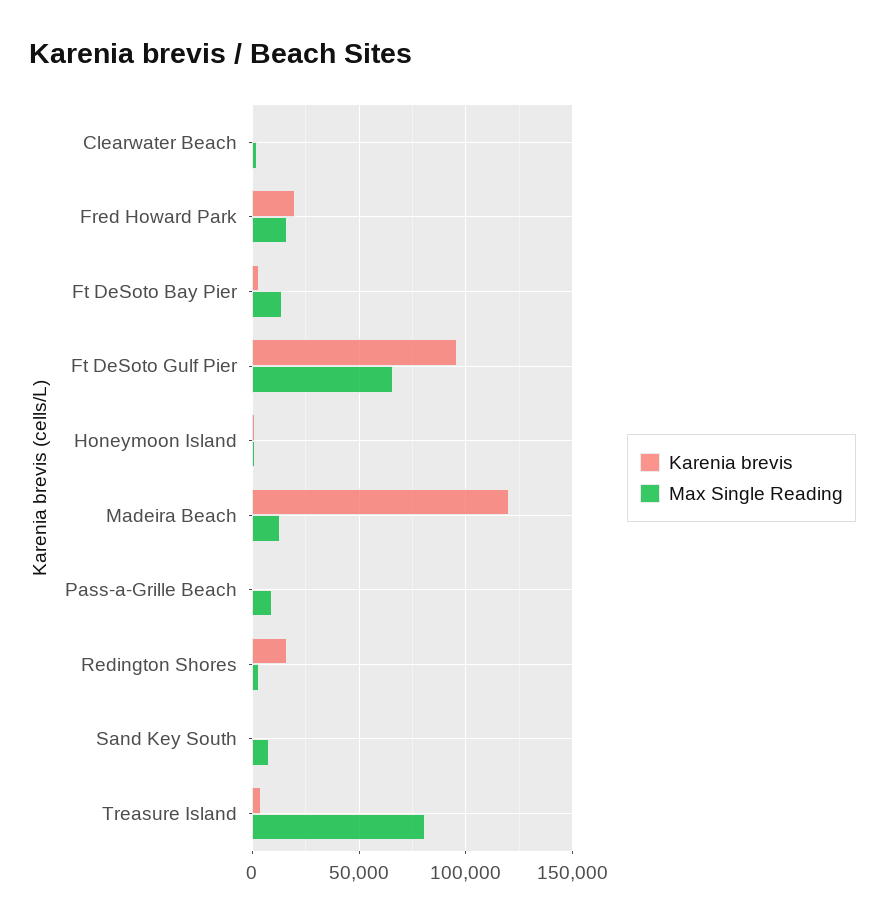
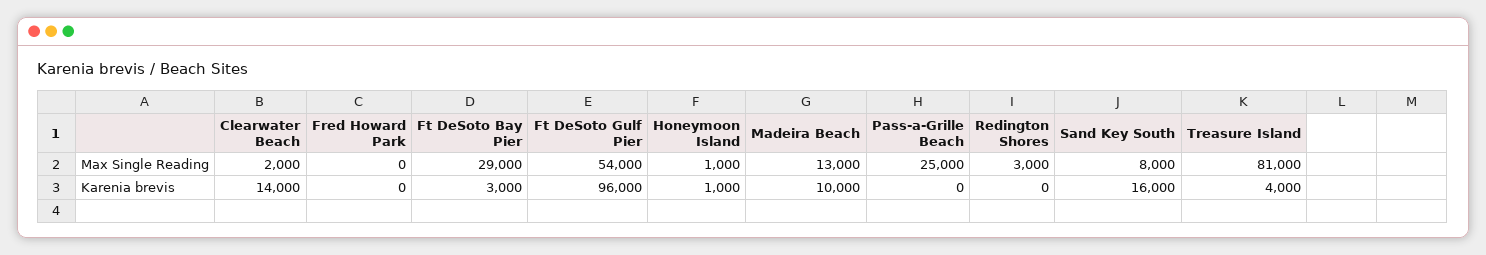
Karenia brevis, Clearwater Beach: 0 -> 14000
Karenia brevis, Fred Howard Park: 20000 -> 0
Max Single Reading, Fred Howard Park: 15000 -> 0
Max Single Reading, Ft DeSoto Bay Pier: 15000 -> 29000
Max Single Reading, Ft DeSoto Gulf Pier: 65000 -> 54000
Karenia brevis, Madeira Beach: 120000 -> 10000
Max Single Reading, Pass-a-Grille Beach: 10000 -> 25000
Karenia brevis, Redington Shores: 15000 -> 0
Karenia brevis, Sand Key South: 0 -> 16000

